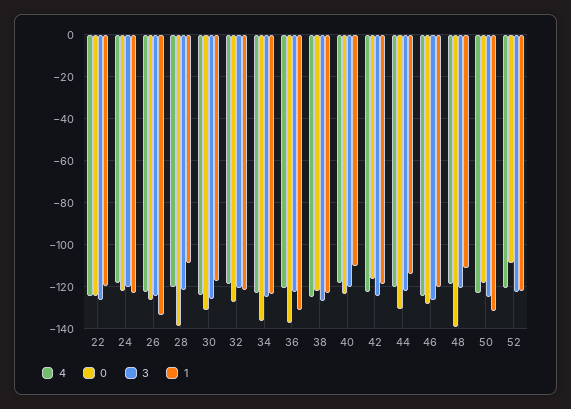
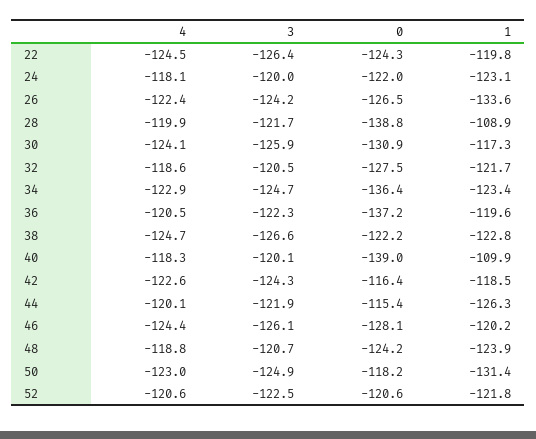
1, 36: -130 -> -119.6
0, 40: -125 -> -139
0, 44: -130 -> -115.4
1, 44: -115 -> -126.3
0, 48: -140 -> -124.2
1, 48: -110 -> -123.9
0, 52: -110 -> -120.6

